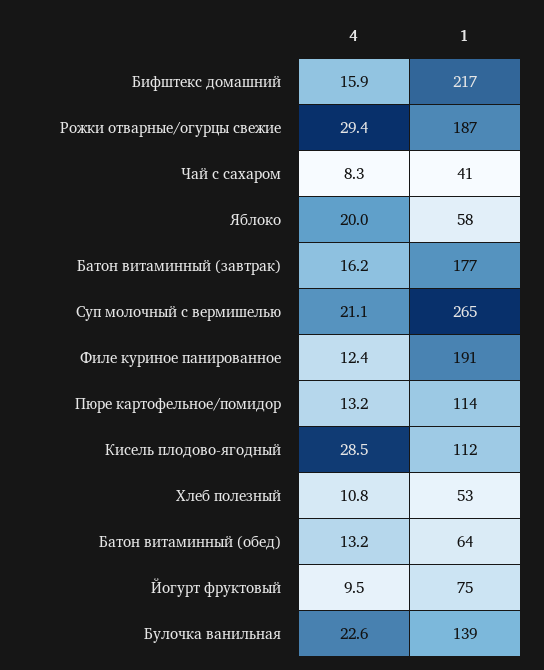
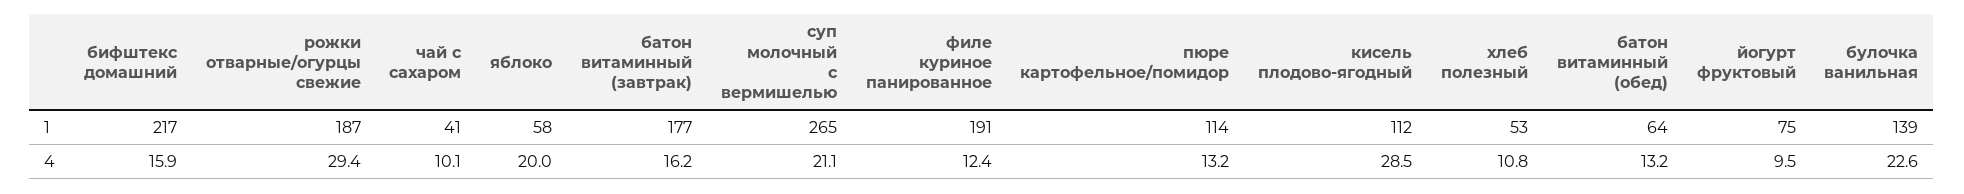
4, Чай с сахаром: 8.3 -> 10.1

